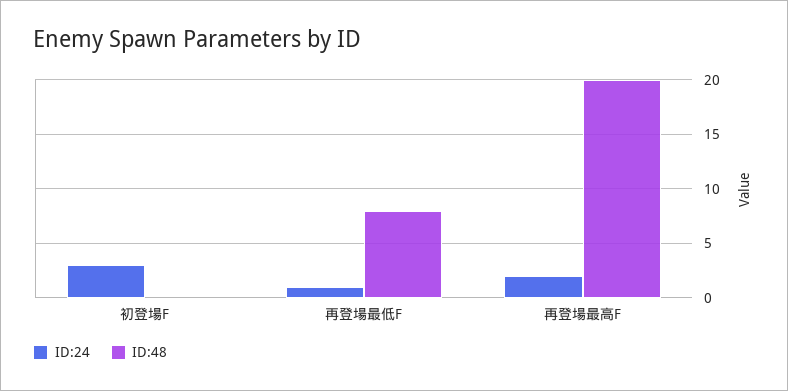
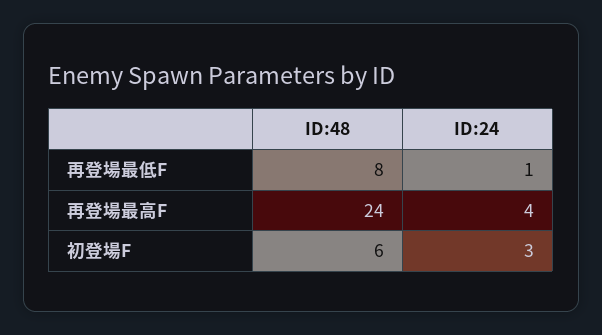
ID:48, 初登場F: 0 -> 6
ID:24, 再登場最高F: 2 -> 4
ID:48, 再登場最高F: 20 -> 24

